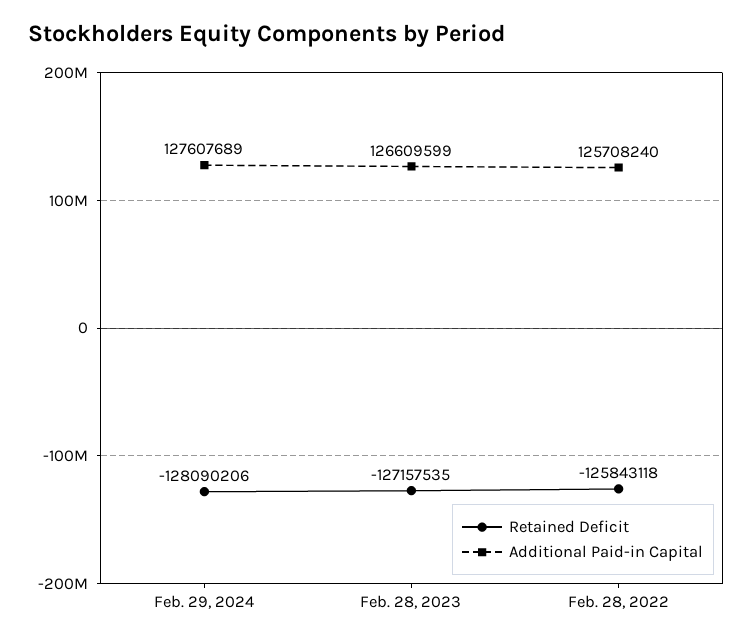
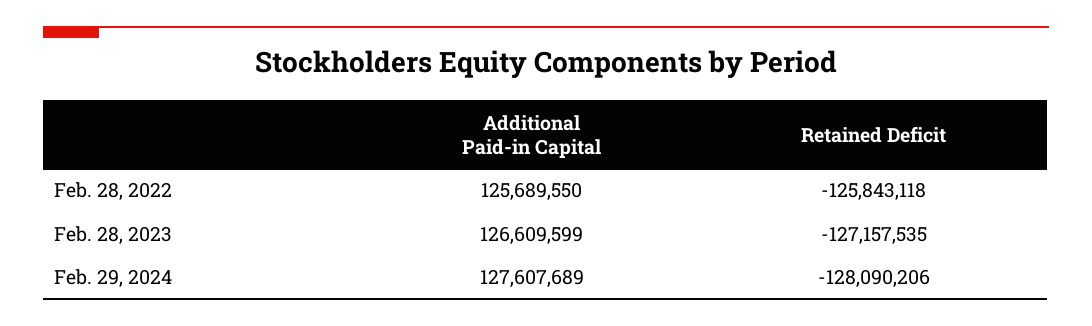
Additional Paid-in Capital, Feb. 28, 2022: 125708240 -> 125689550

